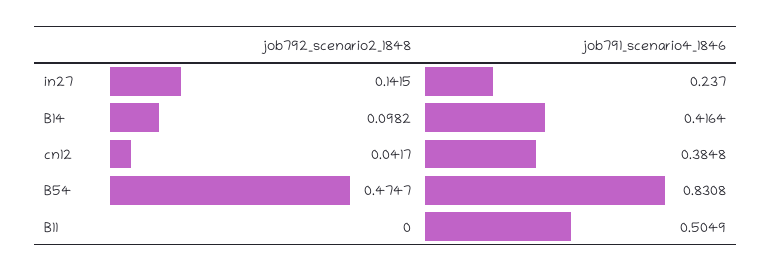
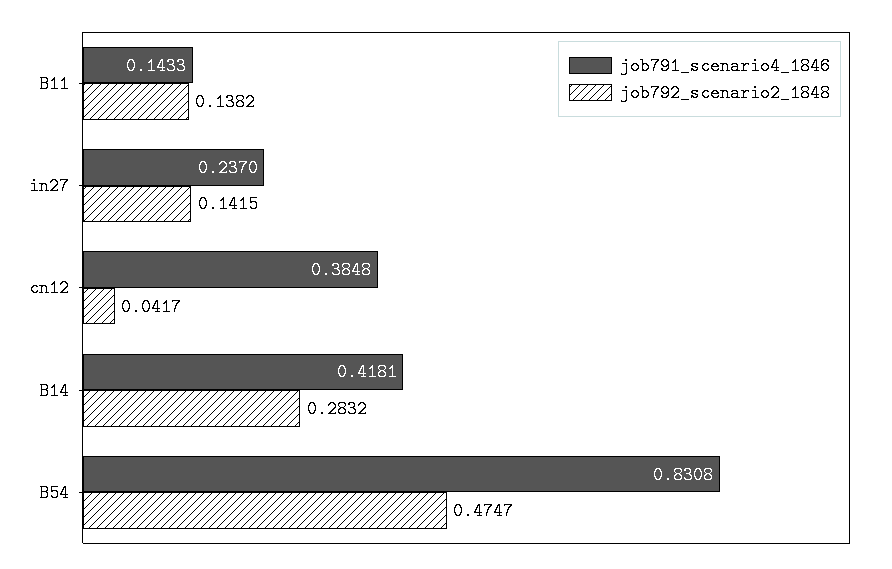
job792_scenario2_1848, B14: 0.0982 -> 0.2832
job791_scenario4_1846, B14: 0.4164 -> 0.4181
job792_scenario2_1848, B11: 0 -> 0.1382
job791_scenario4_1846, B11: 0.5049 -> 0.1433

